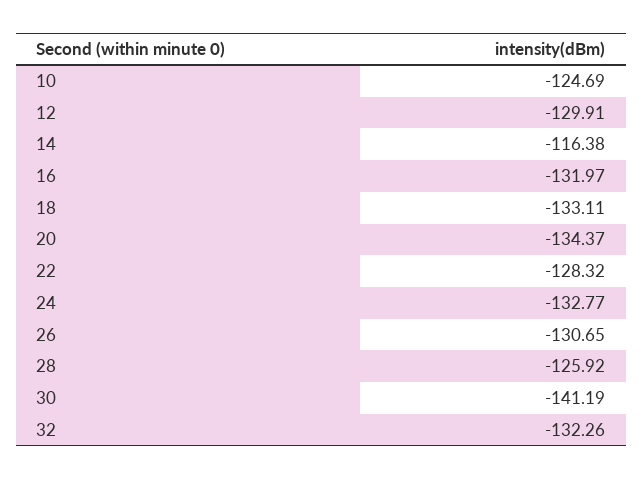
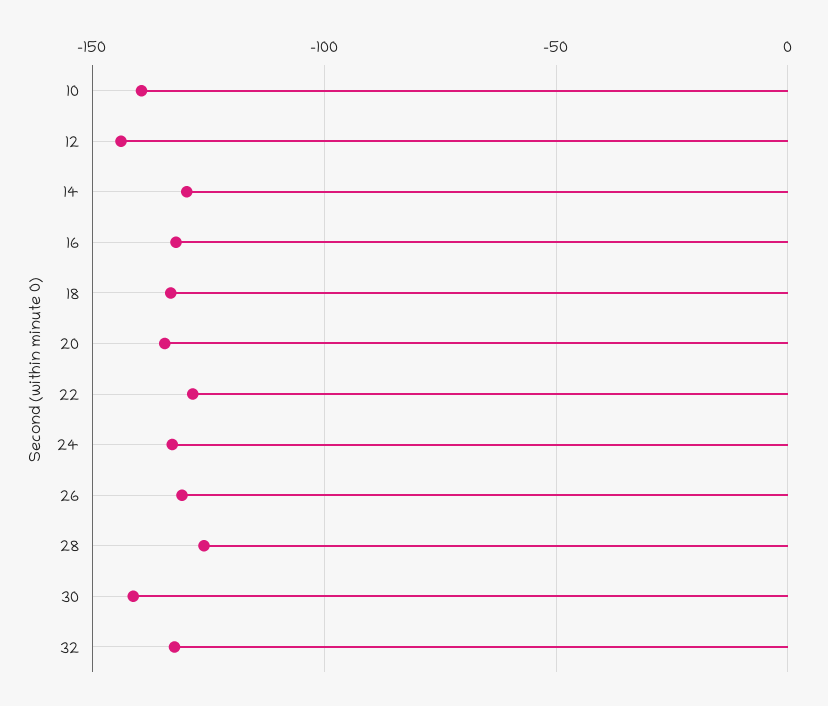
10: -124.69 -> -140
12: -129.91 -> -145
14: -116.38 -> -130

